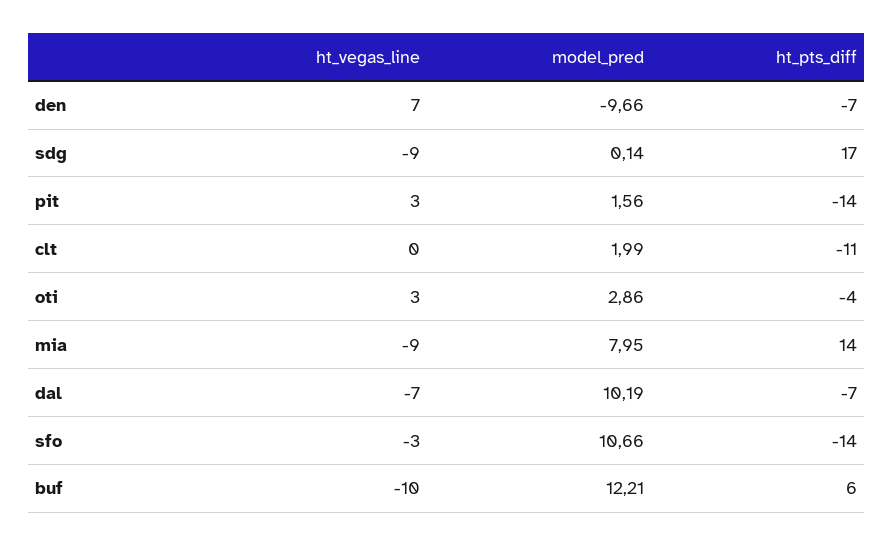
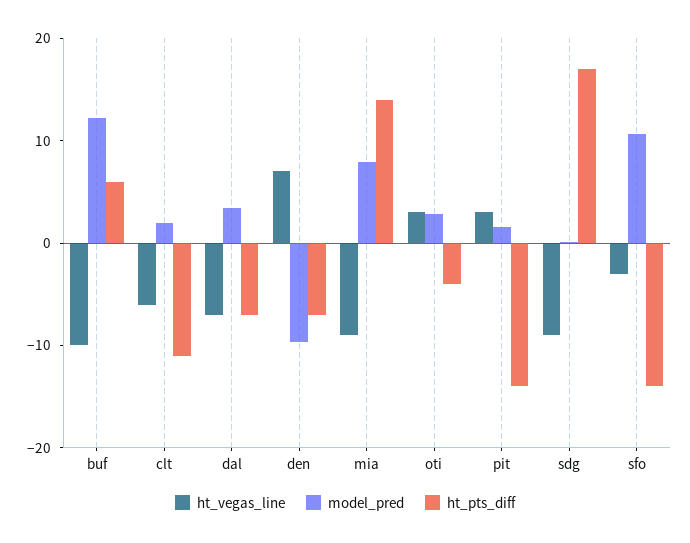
ht_vegas_line, clt: 0 -> -6
model_pred, dal: 10.19 -> 4

